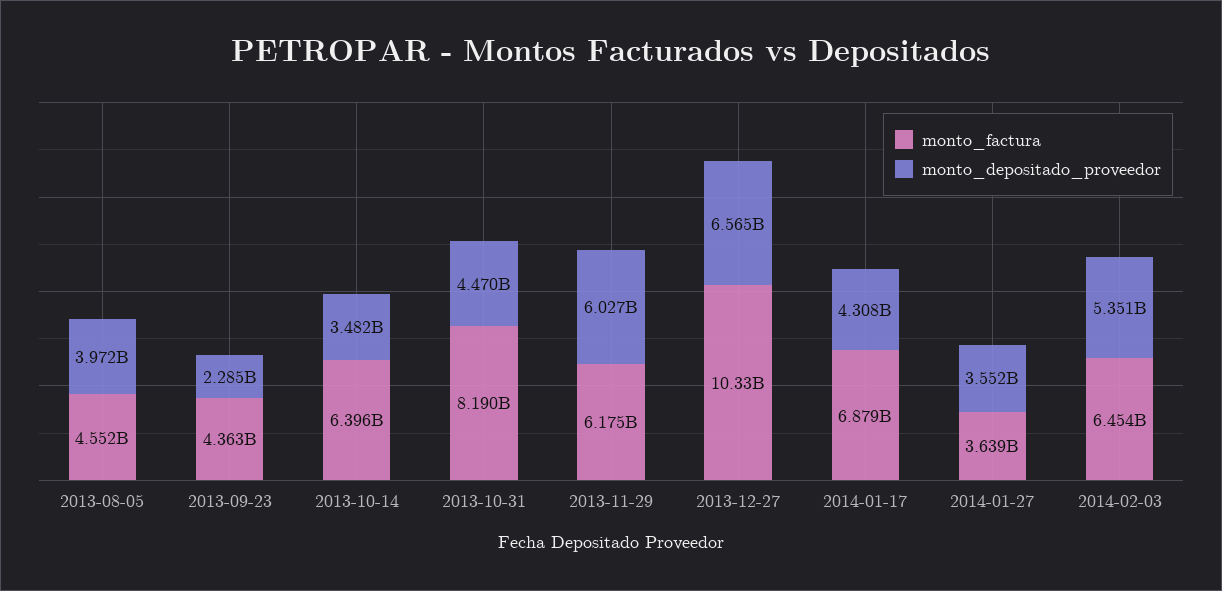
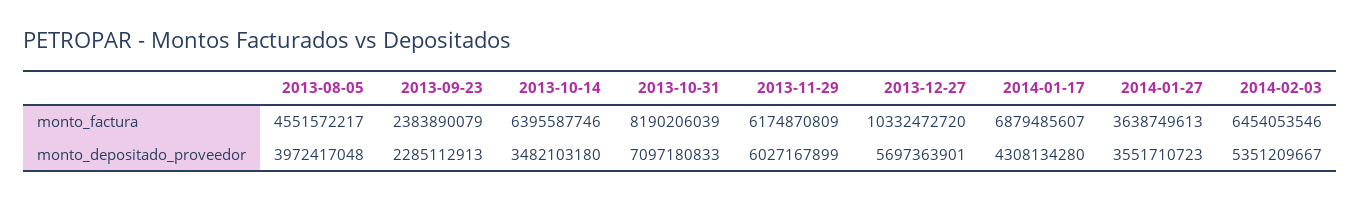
monto_factura, 2013-09-23: 4363000000 -> 2383890079
monto_depositado_proveedor, 2013-10-31: 4470000000 -> 7097180833
monto_depositado_proveedor, 2013-12-27: 6565000000 -> 5697363901

